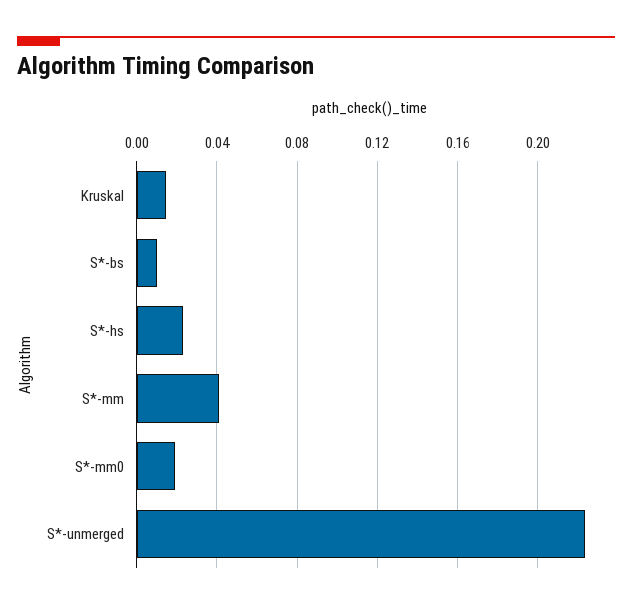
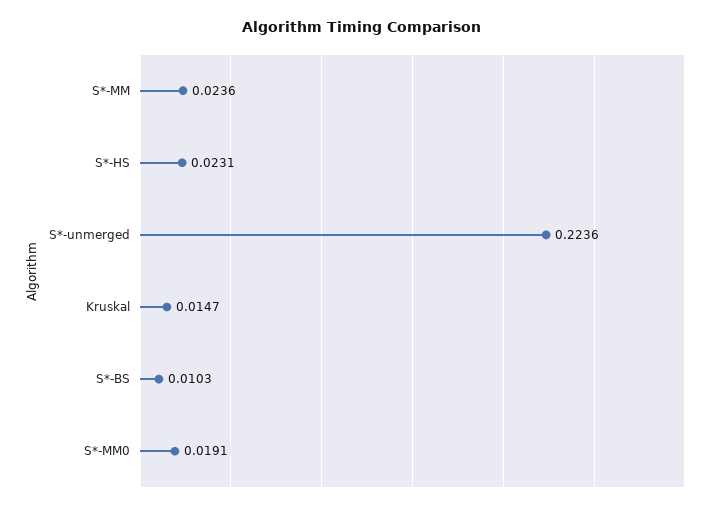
S*-mm: 0.04 -> 0.0236

